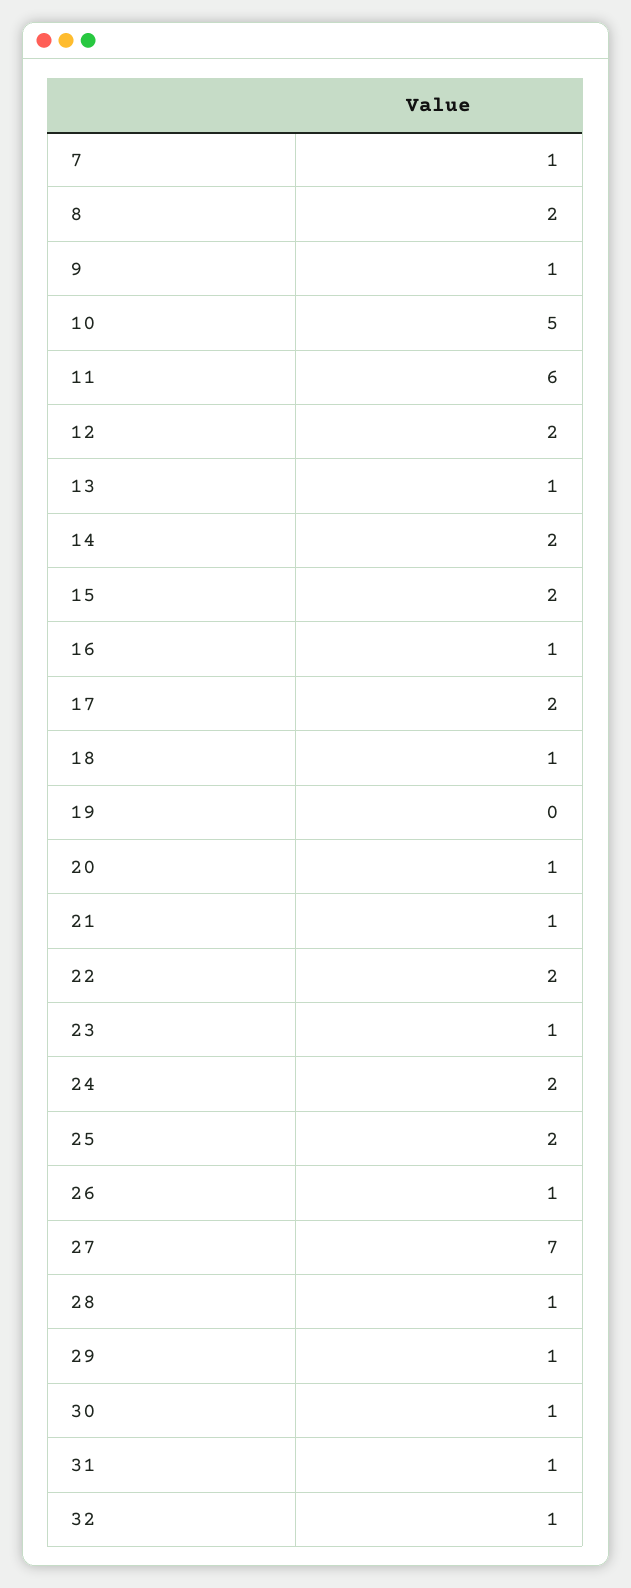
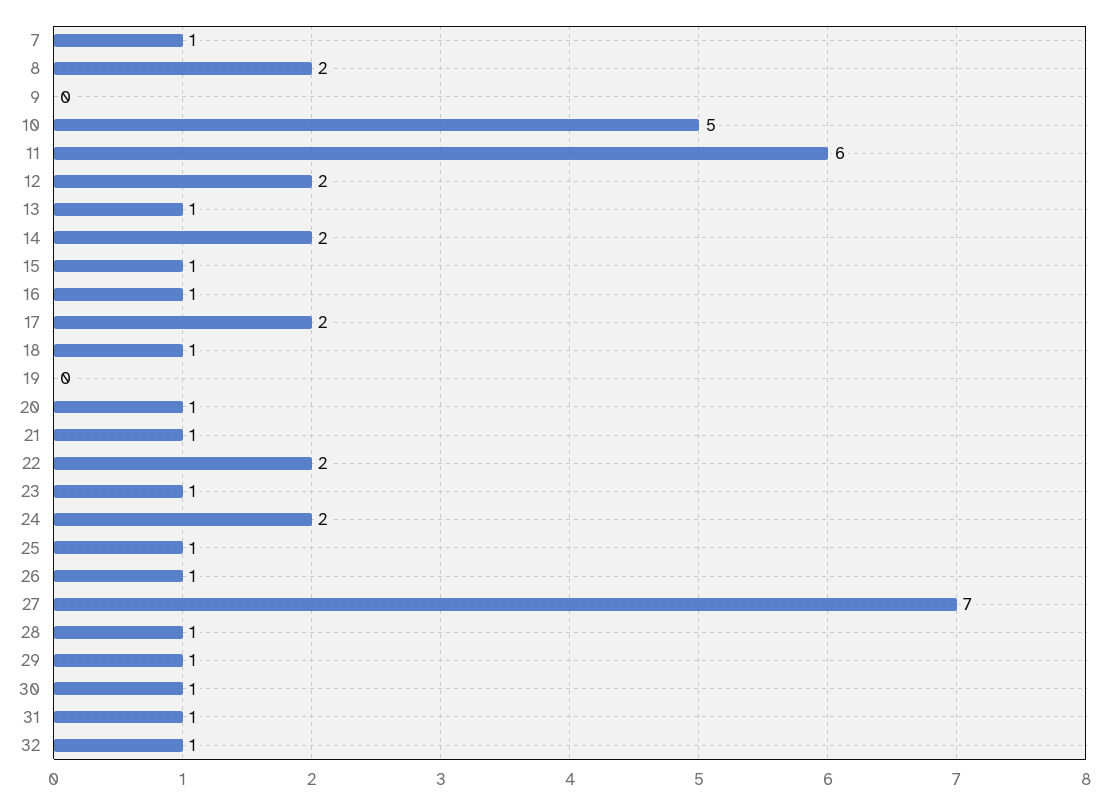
9: 1 -> 0
15: 2 -> 1
25: 2 -> 1

